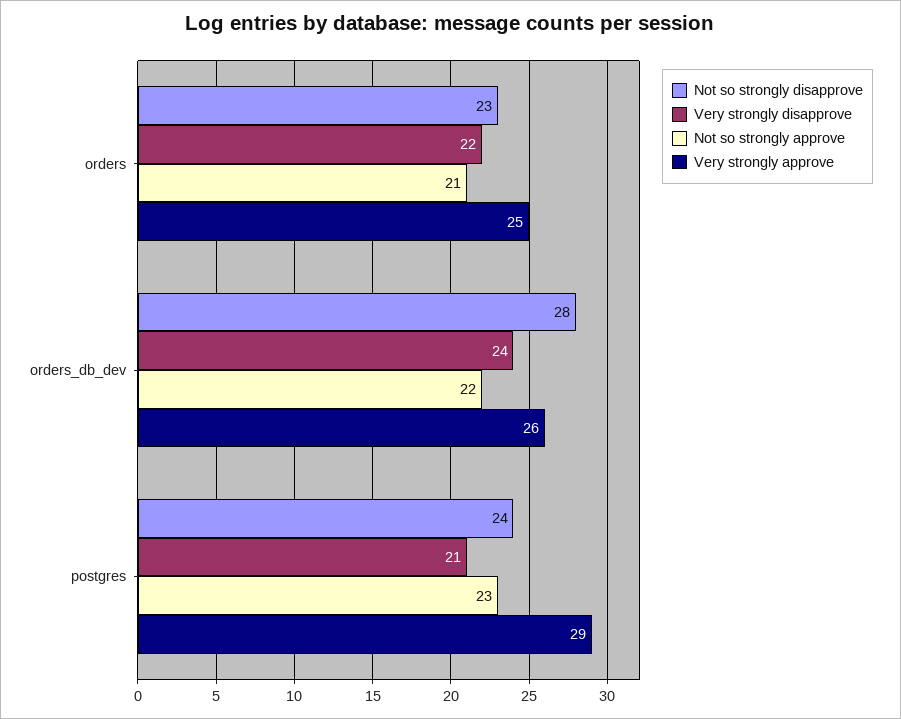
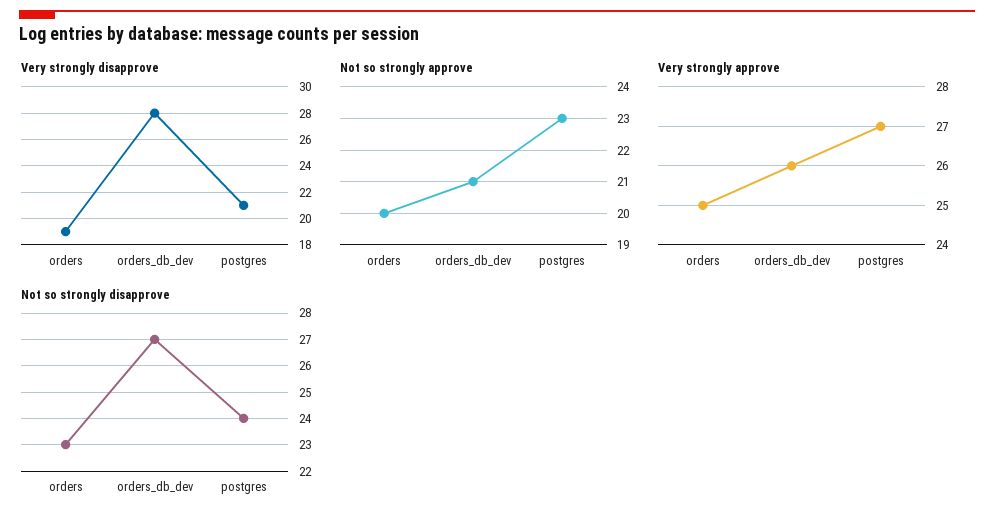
Very strongly disapprove, orders: 22 -> 19
Not so strongly approve, orders: 21 -> 20
Not so strongly disapprove, orders_db_dev: 28 -> 27
Very strongly disapprove, orders_db_dev: 24 -> 28
Not so strongly approve, orders_db_dev: 22 -> 21
Very strongly approve, postgres: 29 -> 27

